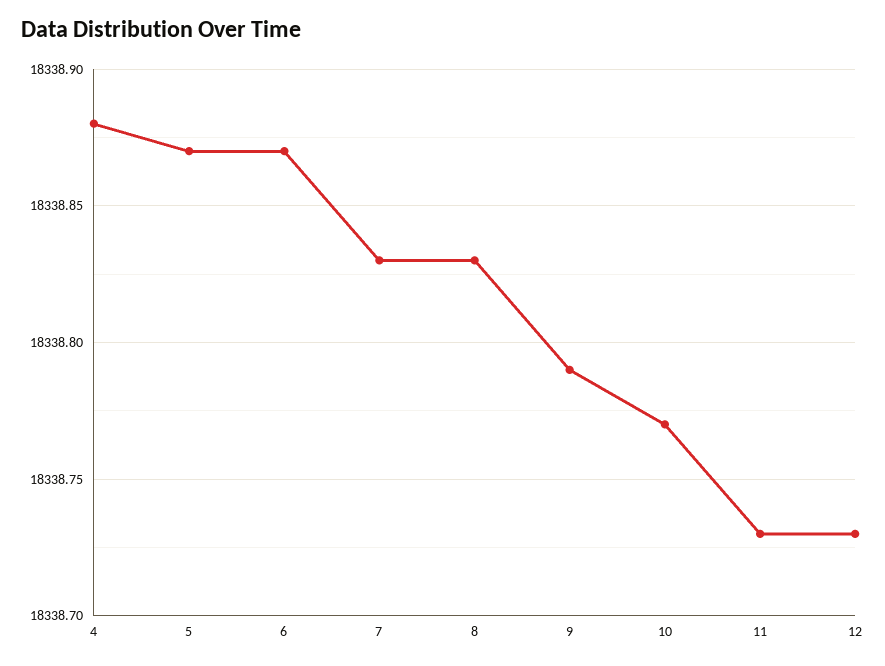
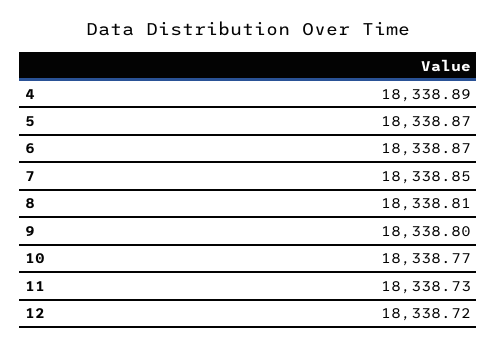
4: 18338.88 -> 18338.89
7: 18338.83 -> 18338.85
8: 18338.83 -> 18338.81
9: 18338.79 -> 18338.8
12: 18338.73 -> 18338.72

